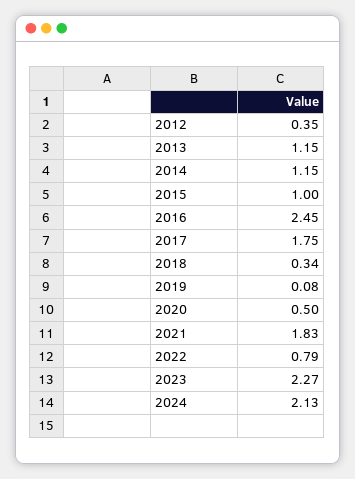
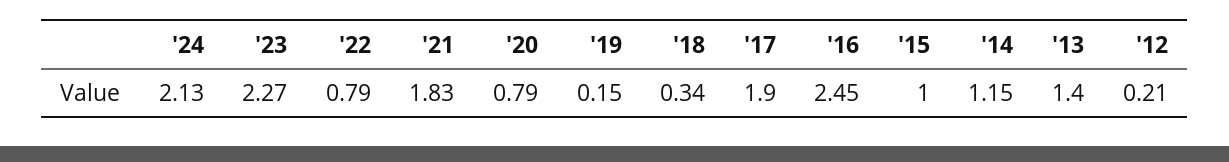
2012: 0.35 -> 0.21
2013: 1.15 -> 1.4
2017: 1.75 -> 1.9
2019: 0.08 -> 0.15
2020: 0.5 -> 0.79

